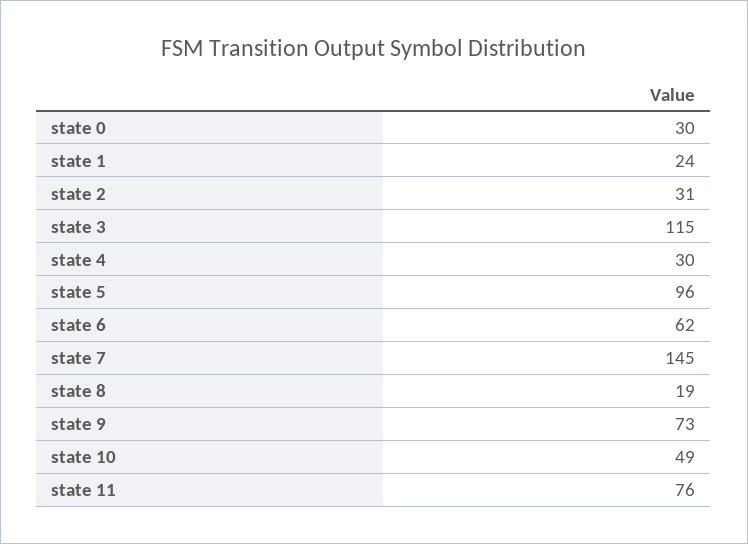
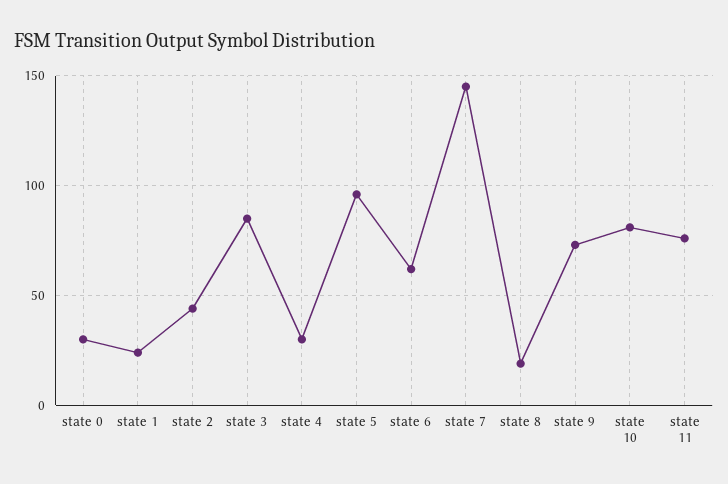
state 2: 31 -> 45
state 3: 115 -> 85
state 10: 49 -> 80

